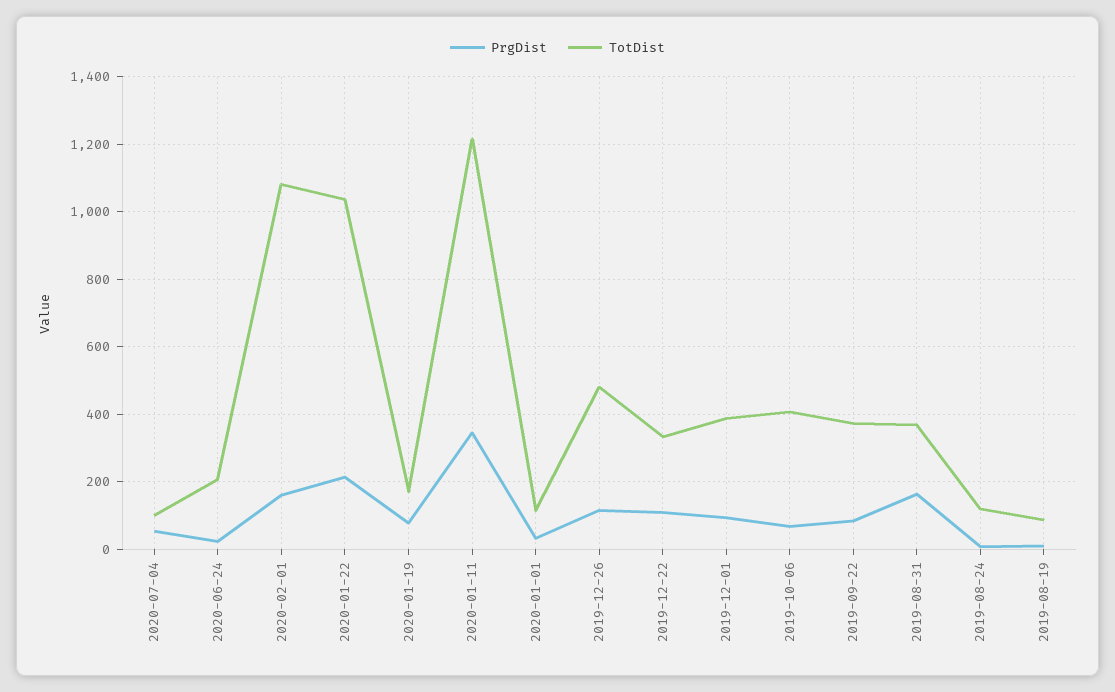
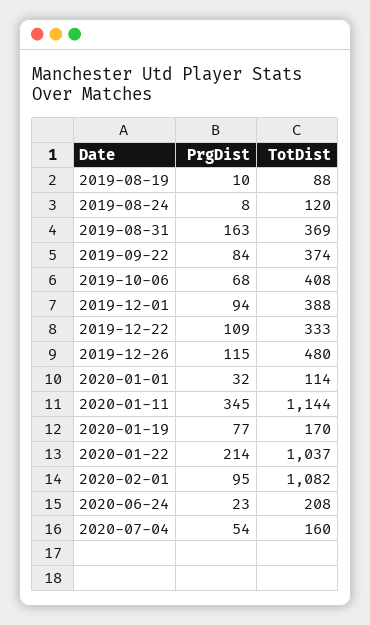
TotDist, 2020-07-04: 100 -> 160
PrgDist, 2020-02-01: 160 -> 95
TotDist, 2020-01-11: 1220 -> 1144

